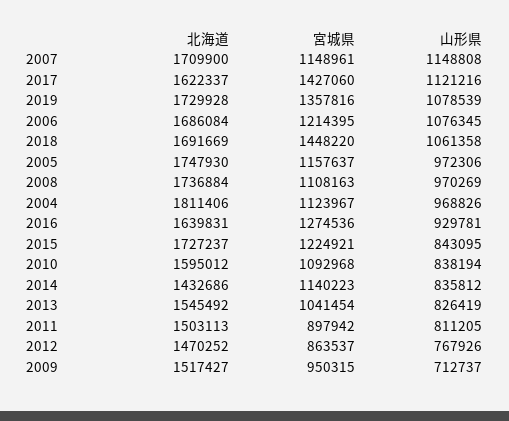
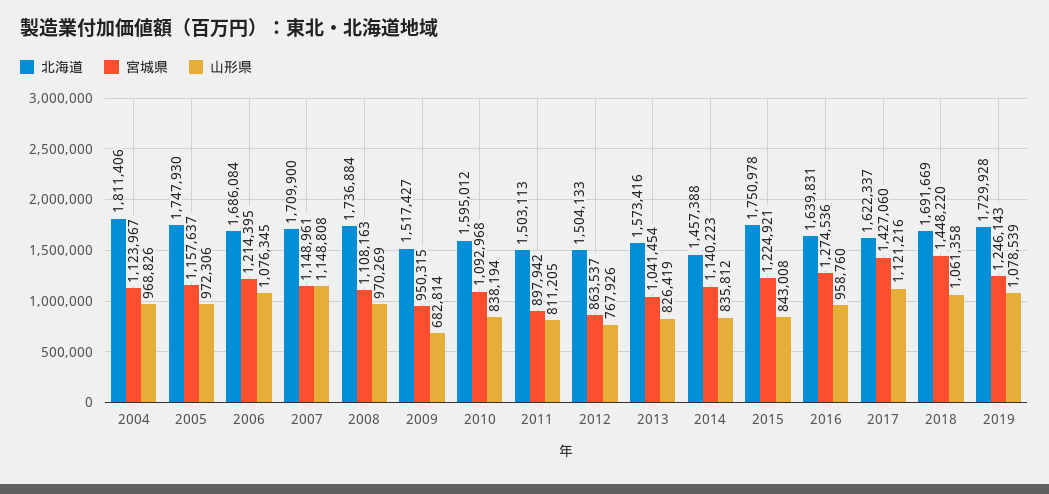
宮城県, 2019: 1357816 -> 1246143
山形県, 2016: 929781 -> 958760
北海道, 2015: 1727237 -> 1750978
山形県, 2015: 843095 -> 843008
北海道, 2014: 1432686 -> 1457388
北海道, 2013: 1545492 -> 1573416
北海道, 2012: 1470252 -> 1504133
山形県, 2009: 712737 -> 682814

